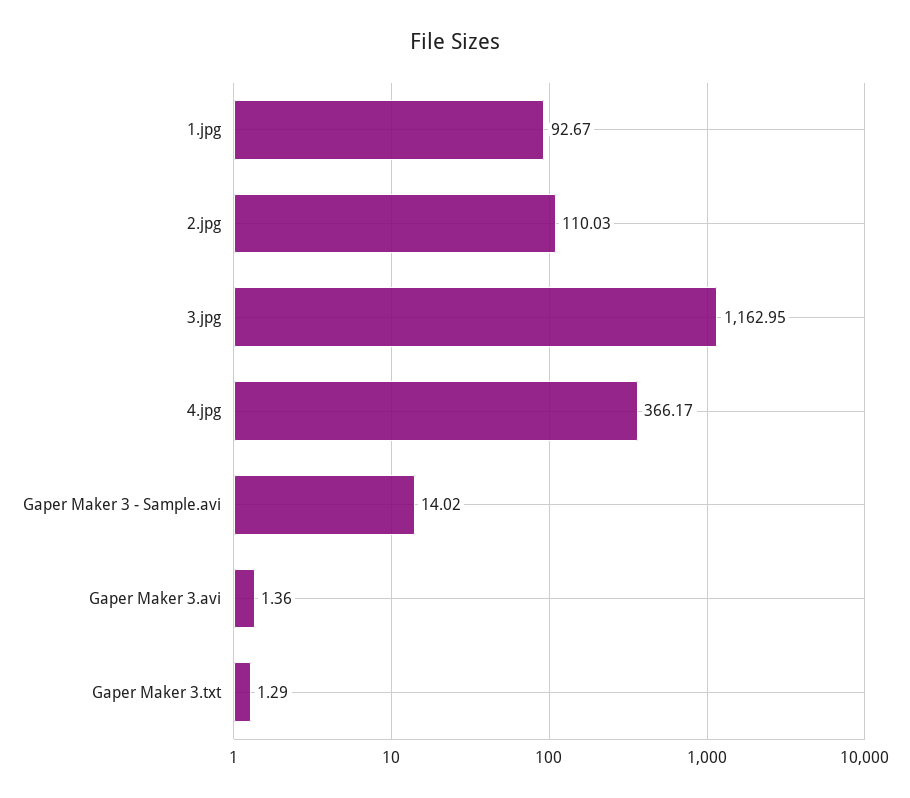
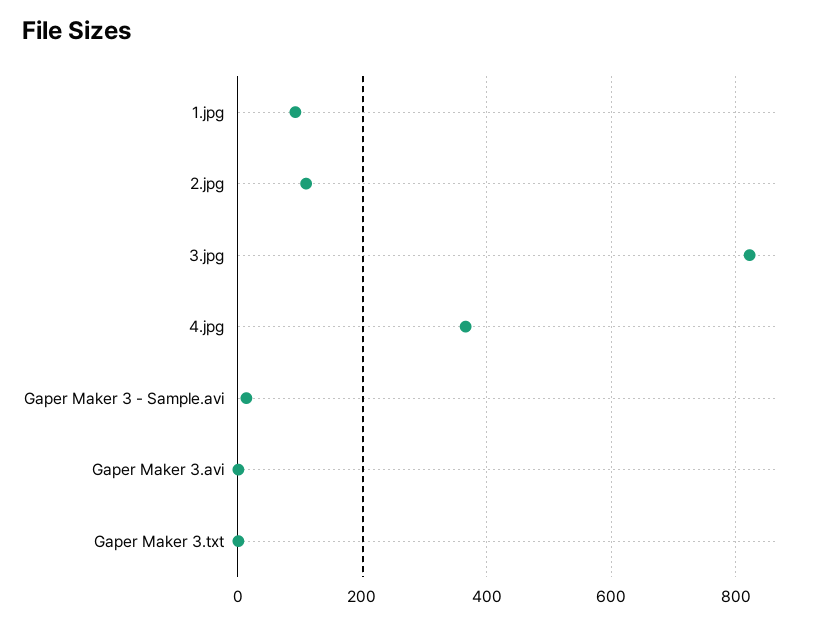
3.jpg: 1162.95 -> 820

